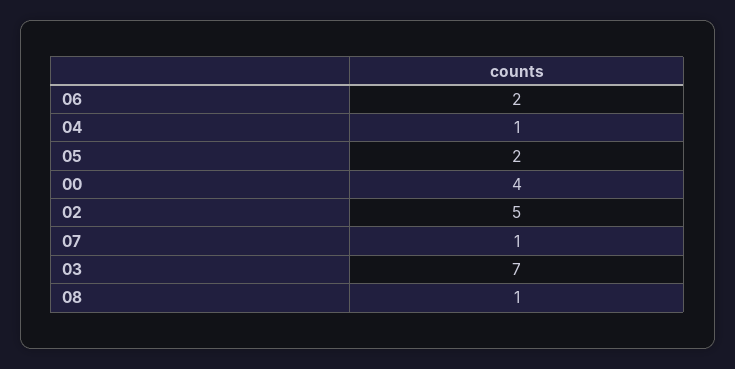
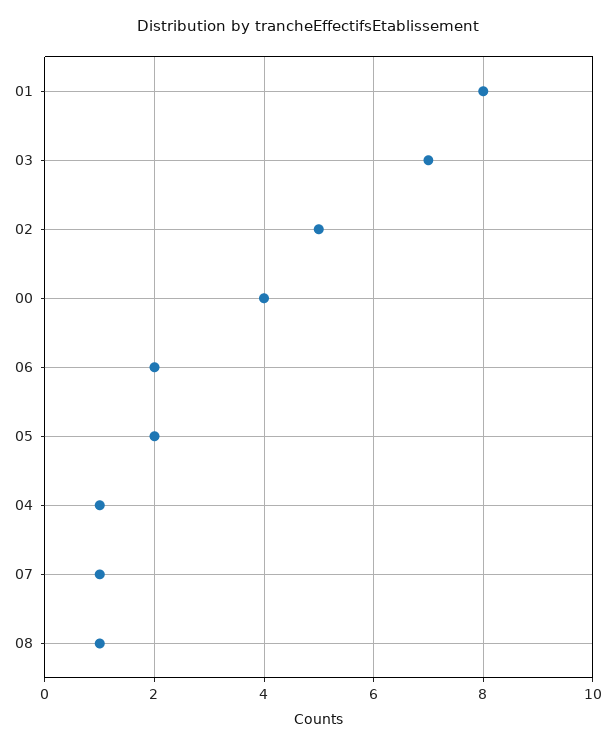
01: none -> 8

